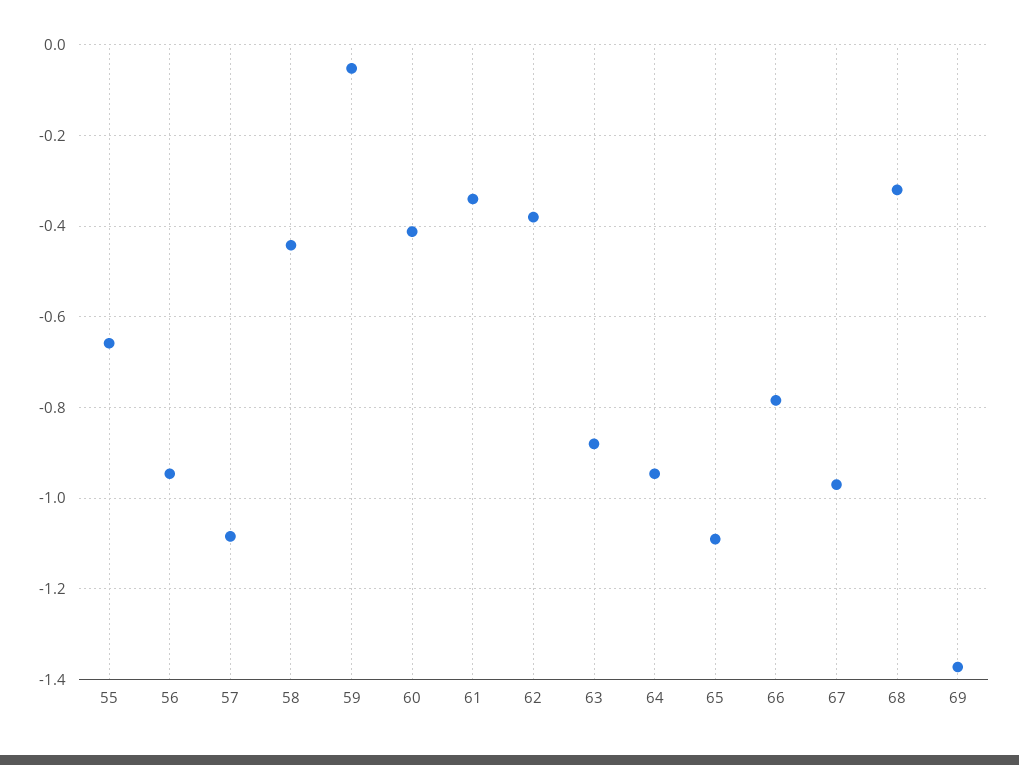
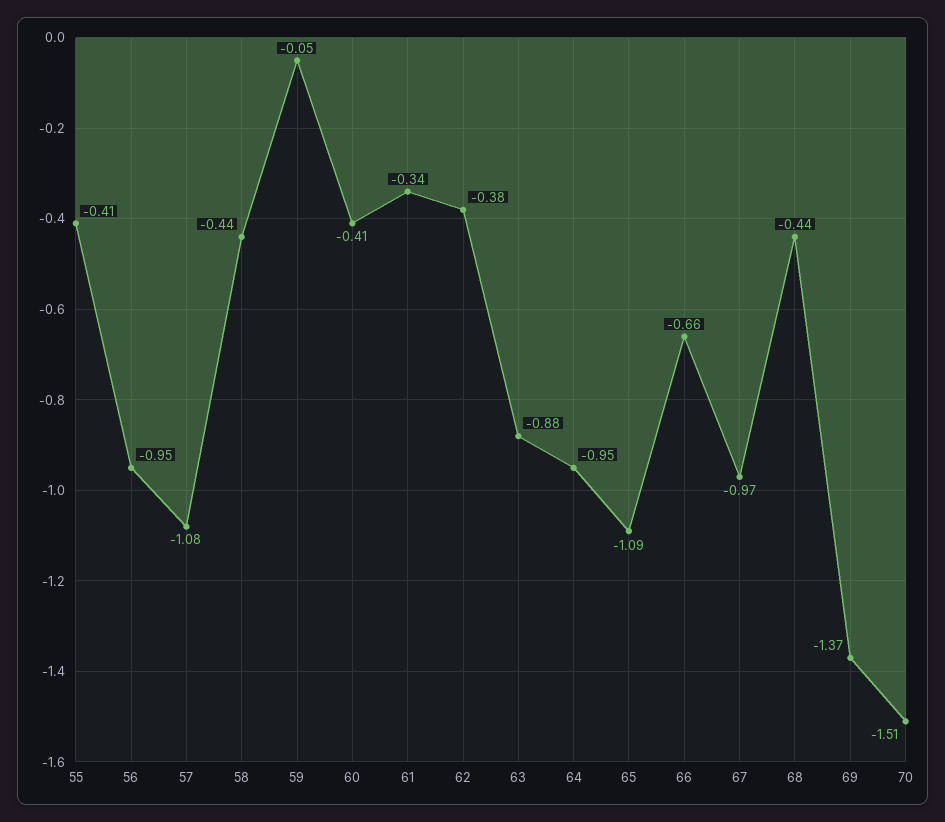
55: -0.66 -> -0.41
66: -0.78 -> -0.66
68: -0.32 -> -0.44
70: none -> -1.51

